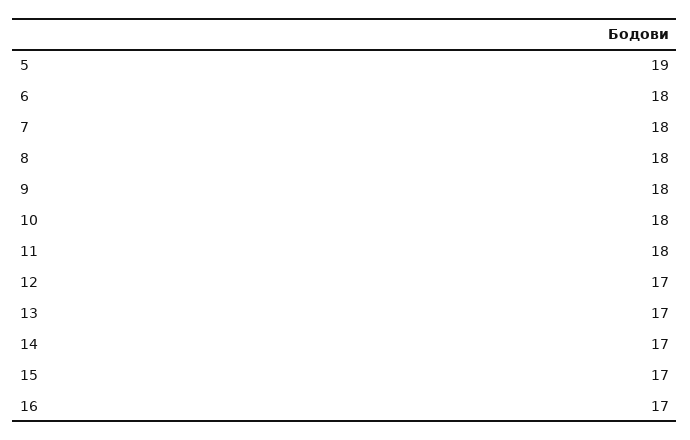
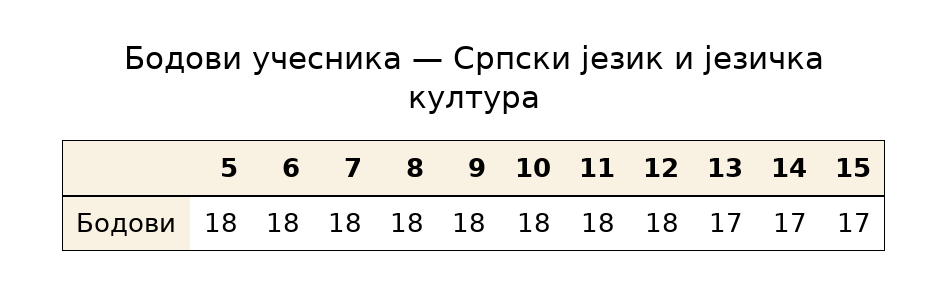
5: 19 -> 18
12: 17 -> 18
16: 17 -> none

